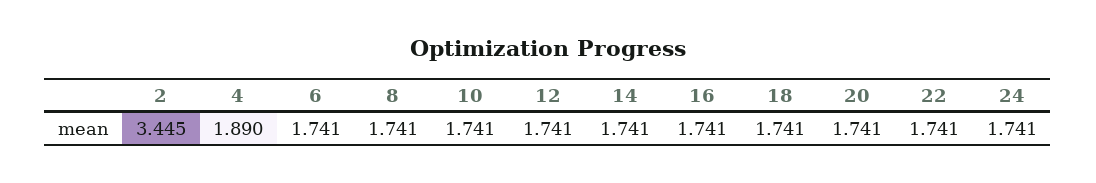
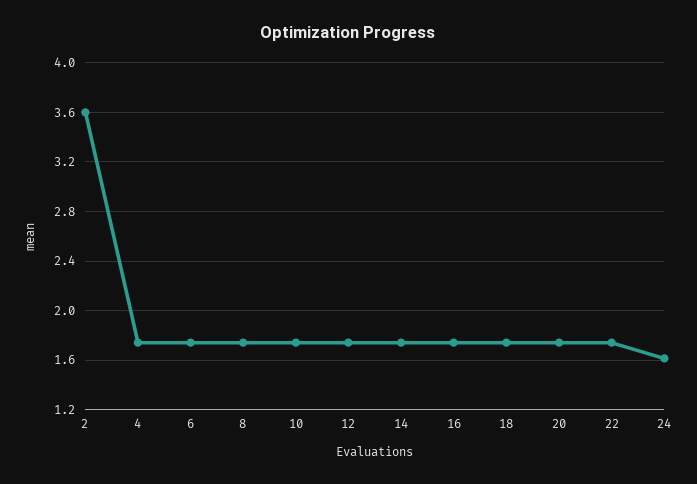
2: 3.445 -> 3.6
4: 1.89 -> 1.75
24: 1.741 -> 1.6

